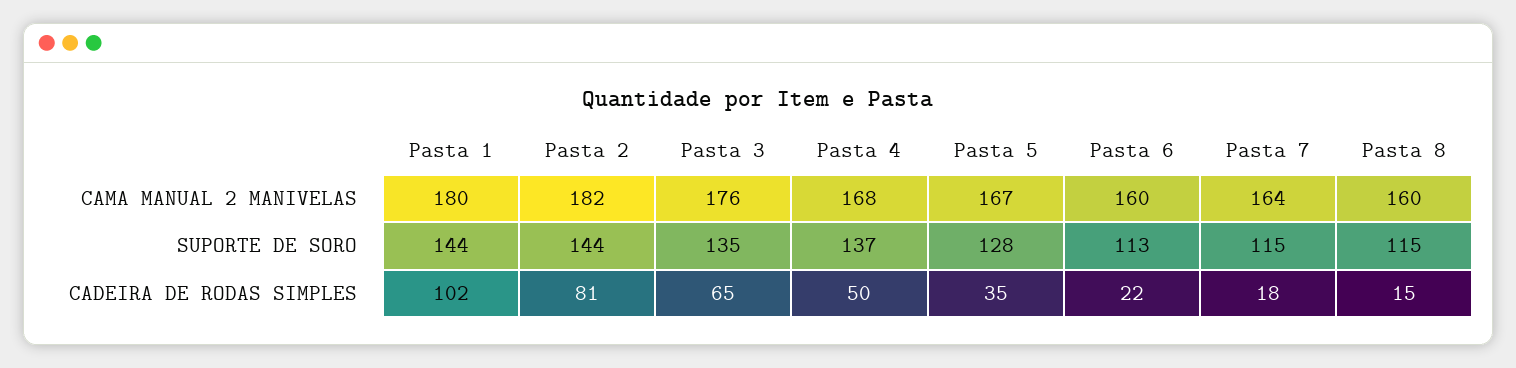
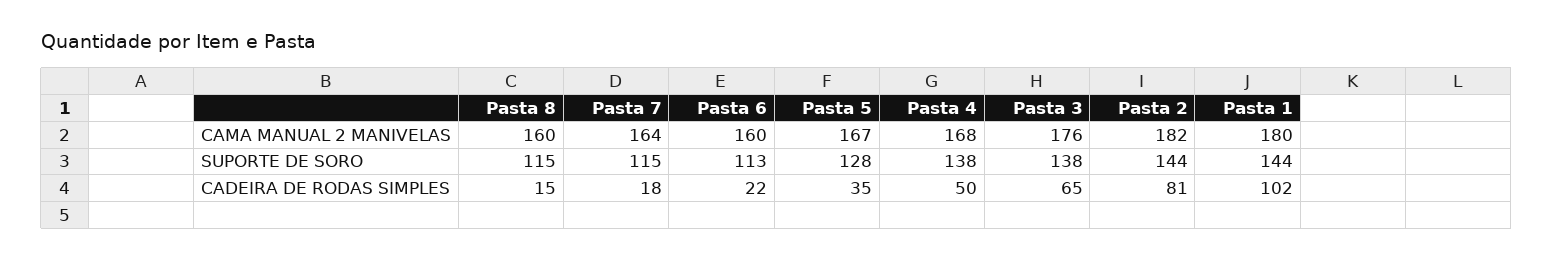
Pasta 3, SUPORTE DE SORO: 135 -> 138
Pasta 4, SUPORTE DE SORO: 137 -> 138

